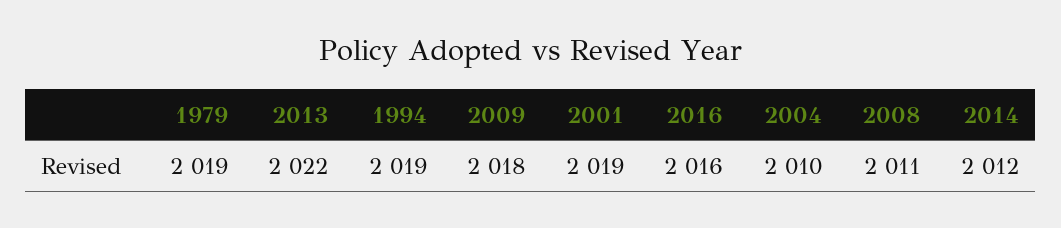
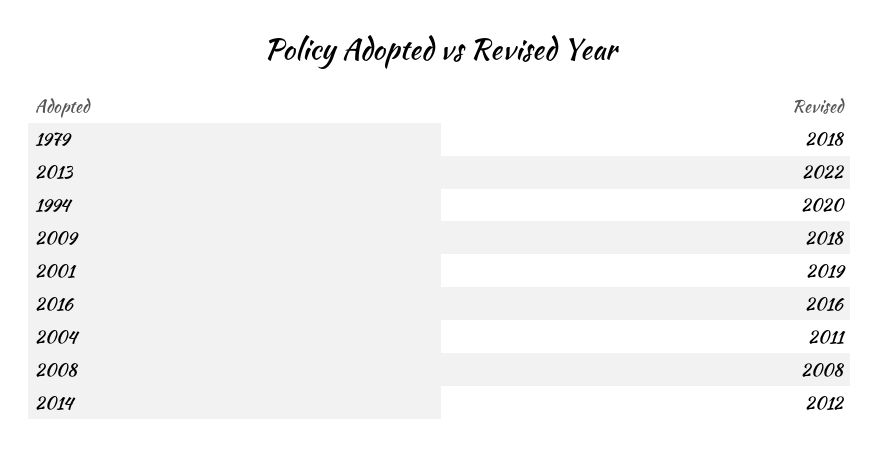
1979: 2019 -> 2018
1994: 2019 -> 2020
2004: 2010 -> 2011
2008: 2011 -> 2008

